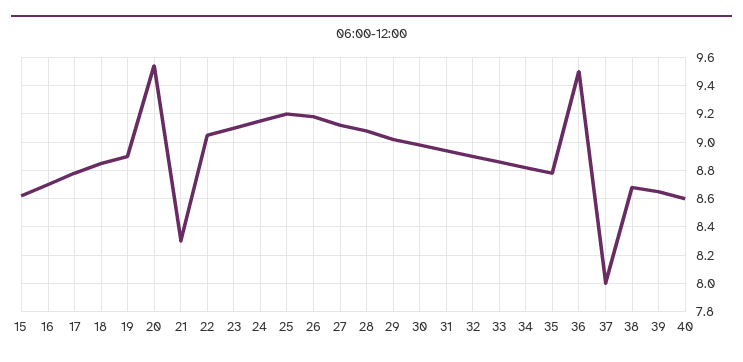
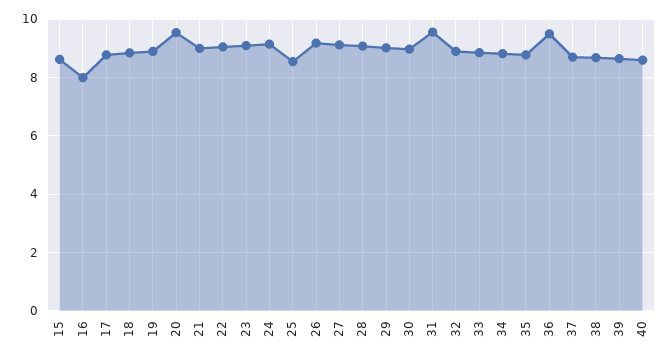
16: 8.7 -> 8
21: 8.3 -> 9
25: 9.2 -> 8.5
31: 8.95 -> 9.5
37: 8 -> 8.75

